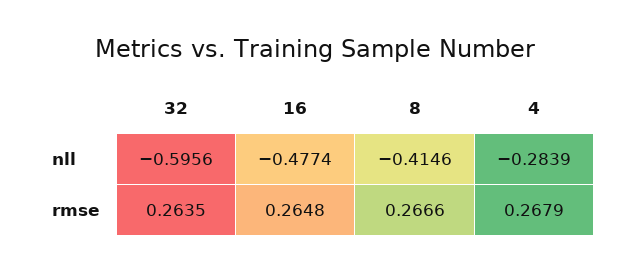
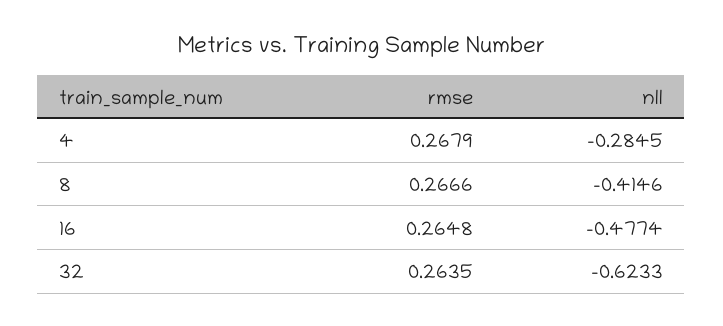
32, nll: -0.5956 -> -0.6233
4, nll: -0.2839 -> -0.2845

